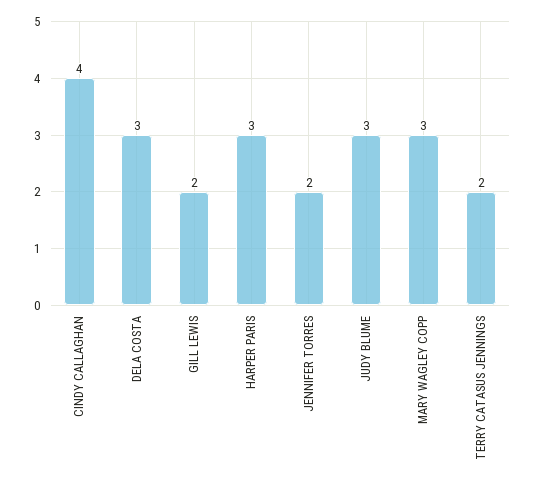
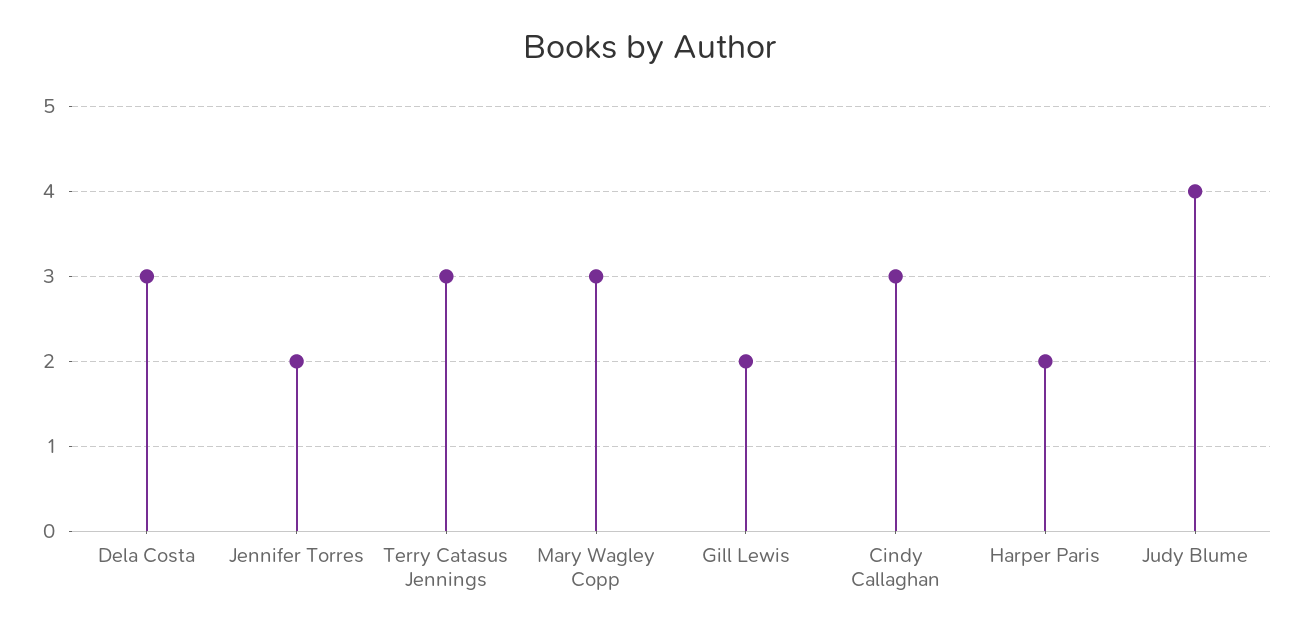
CINDY CALLAGHAN: 4 -> 3
HARPER PARIS: 3 -> 2
JUDY BLUME: 3 -> 4
TERRY CATASUS JENNINGS: 2 -> 3

